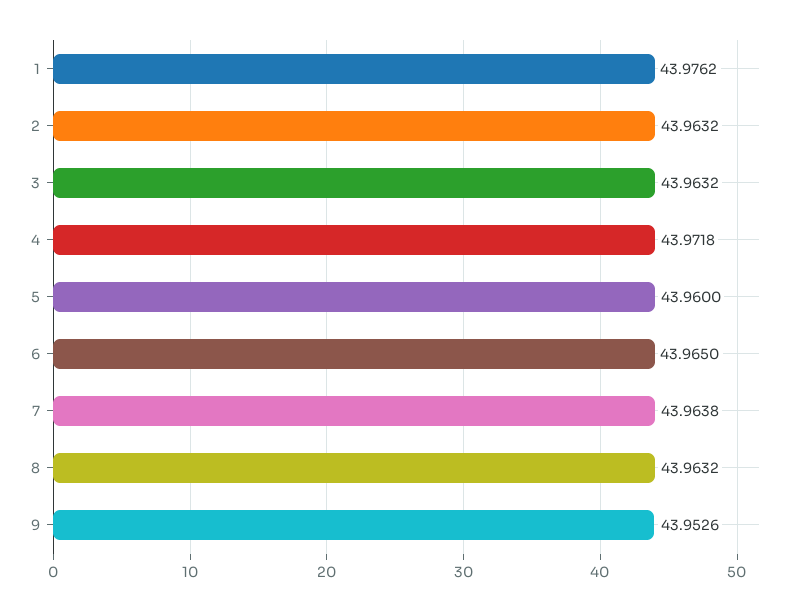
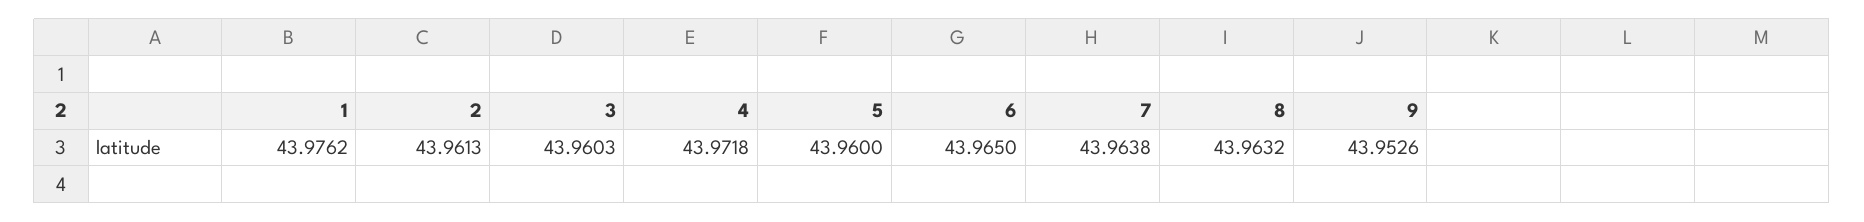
2: 43.9632 -> 43.9613
3: 43.9632 -> 43.9603

